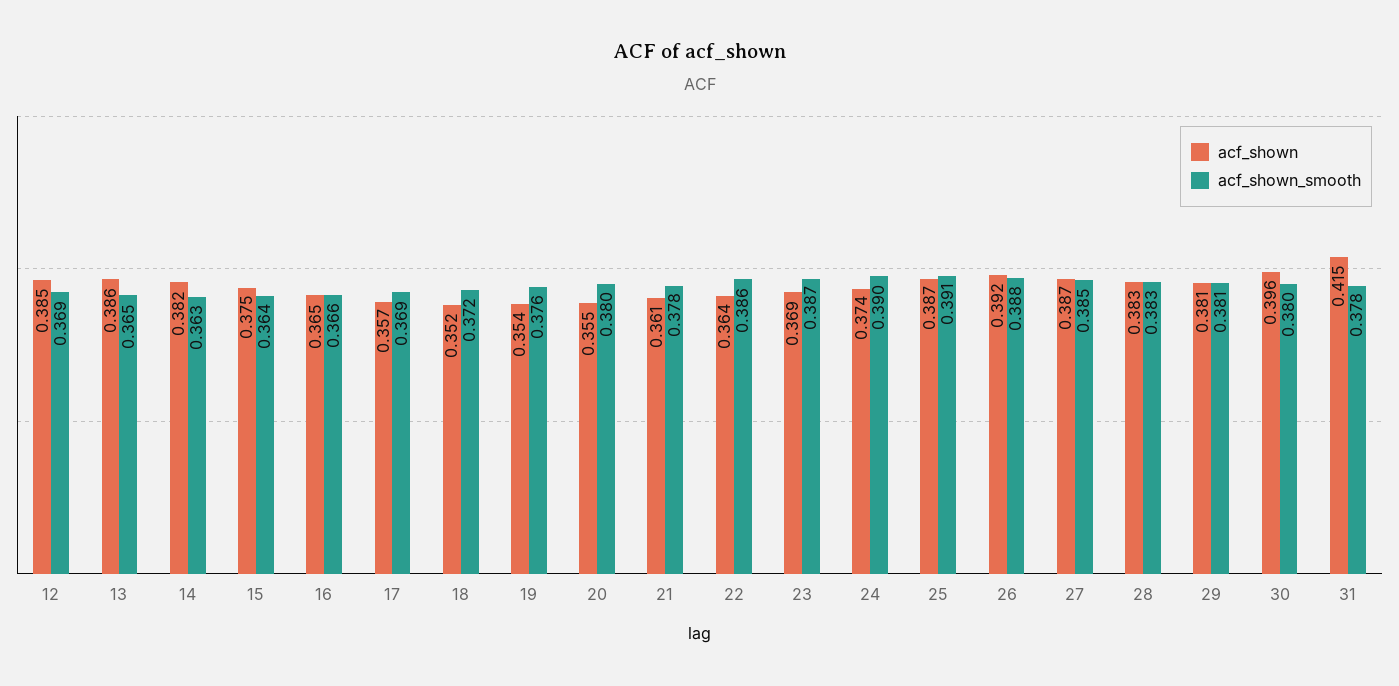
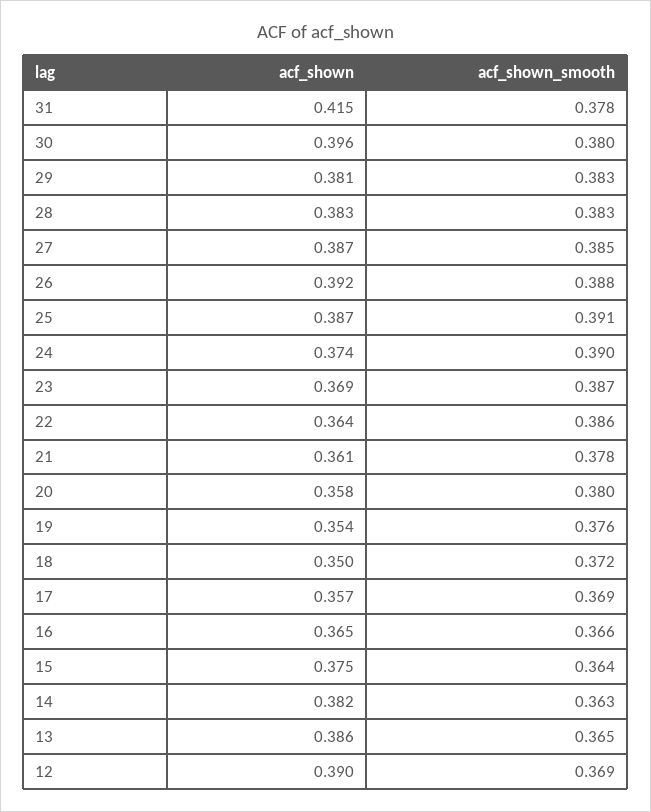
acf_shown, 12: 0.385 -> 0.39
acf_shown, 18: 0.352 -> 0.35
acf_shown, 20: 0.355 -> 0.358
acf_shown_smooth, 29: 0.381 -> 0.383

